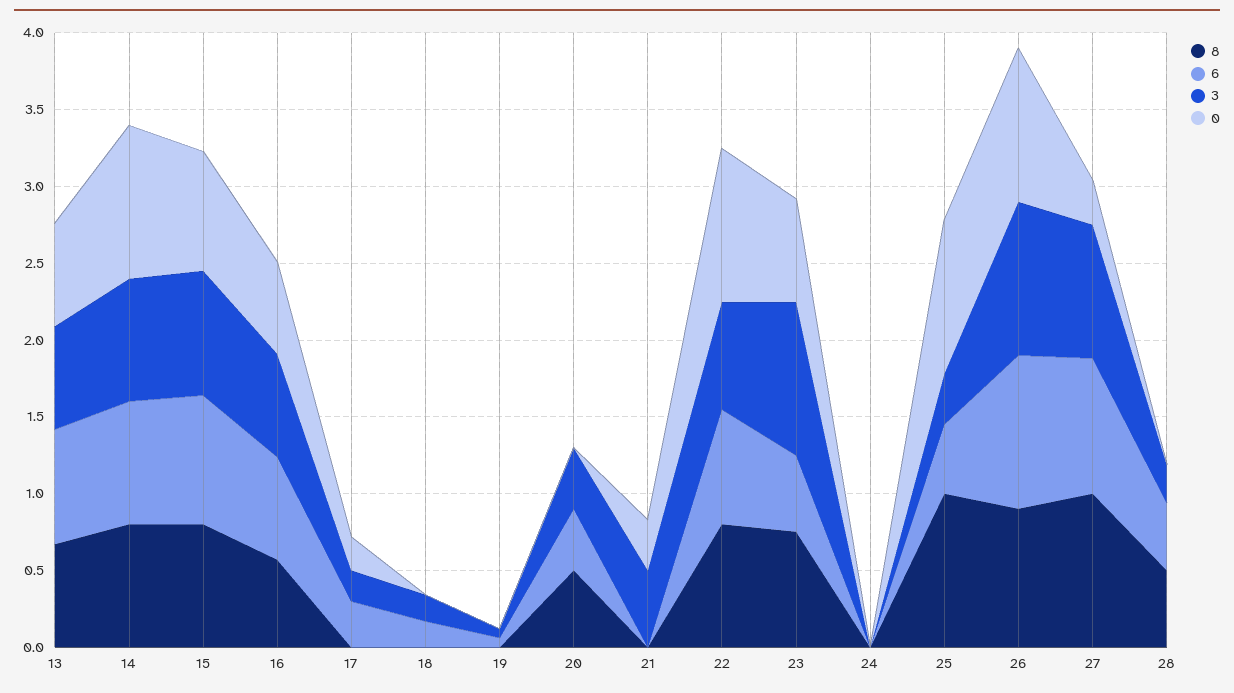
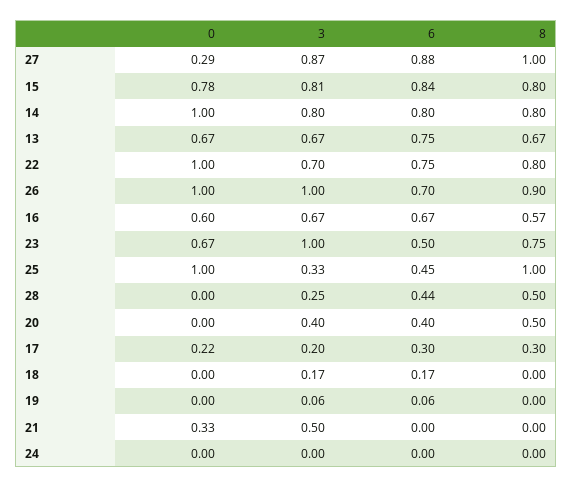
8, 17: 0 -> 0.3
6, 26: 1 -> 0.7

